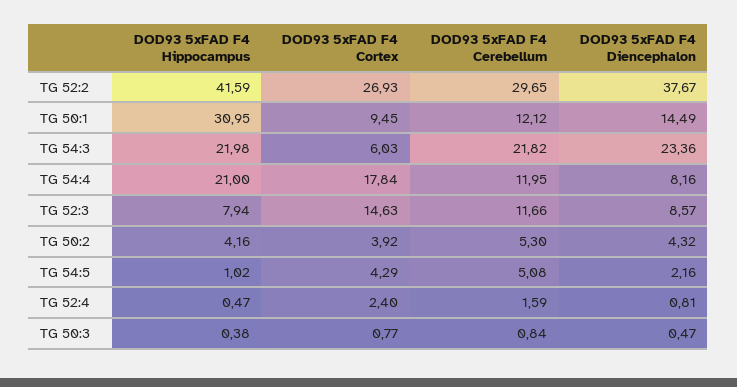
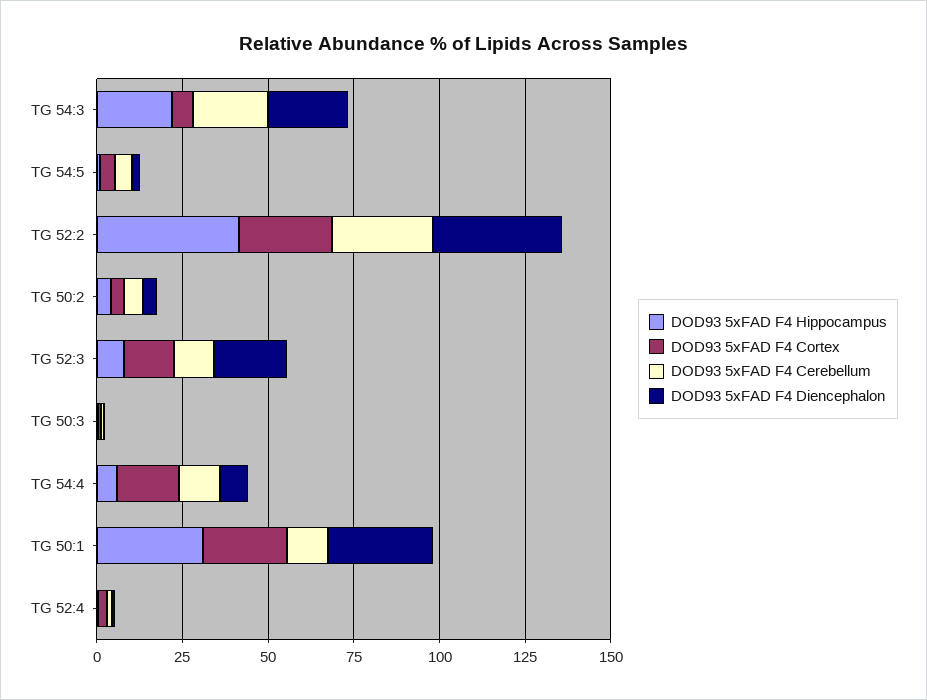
DOD93 5xFAD F4 Cortex, TG 50:1: 9.45 -> 25
DOD93 5xFAD F4 Diencephalon, TG 50:1: 14.49 -> 30
DOD93 5xFAD F4 Hippocampus, TG 54:4: 21 -> 5
DOD93 5xFAD F4 Diencephalon, TG 52:3: 8.57 -> 20

